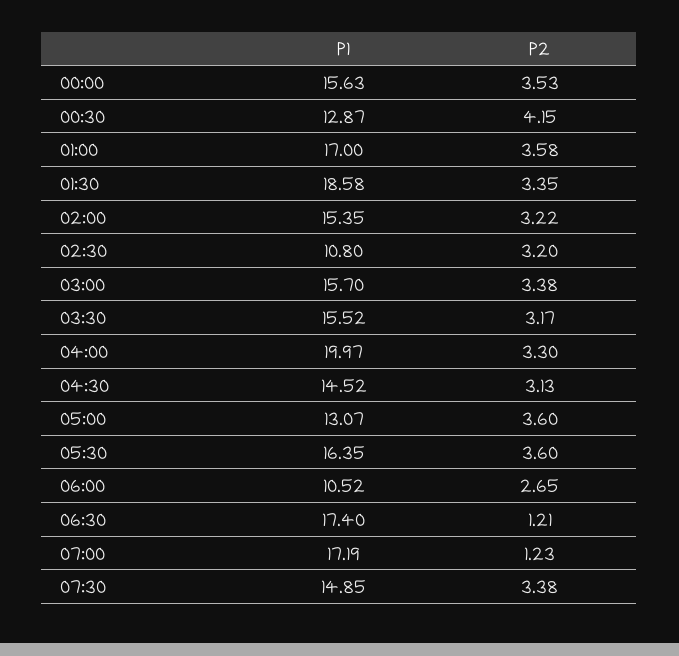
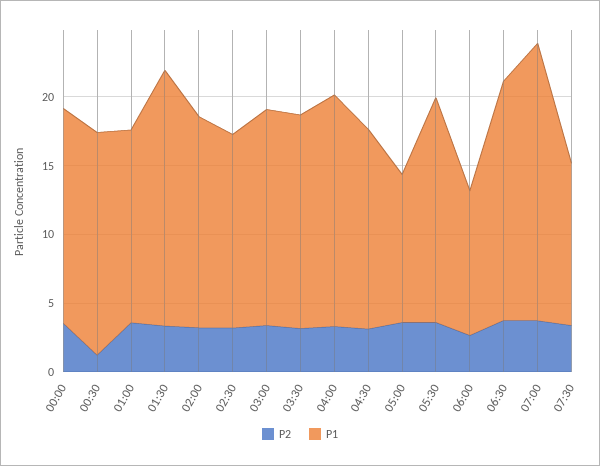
P1, 00:30: 12.87 -> 16
P2, 00:30: 4.15 -> 1
P1, 01:00: 17 -> 14
P1, 02:30: 10.8 -> 14
P1, 04:00: 19.97 -> 17
P1, 05:00: 13.07 -> 11
P2, 06:30: 1.21 -> 4
P1, 07:00: 17.19 -> 20
P2, 07:00: 1.23 -> 4
P1, 07:30: 14.85 -> 12

